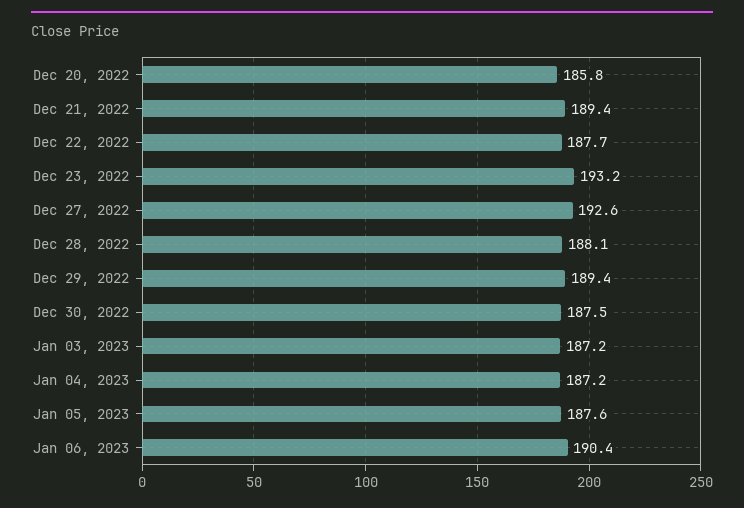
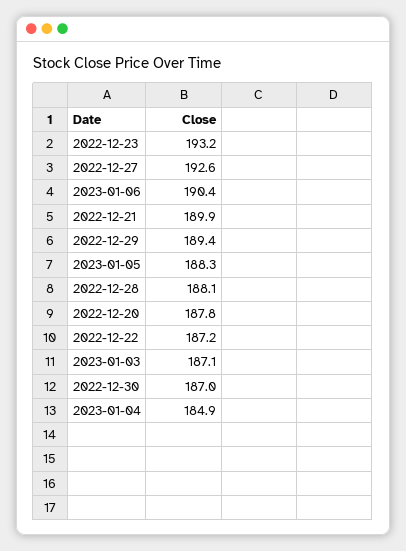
Dec 20, 2022: 185.8 -> 187.8
Dec 21, 2022: 189.4 -> 189.9
Dec 22, 2022: 187.7 -> 187.2
Dec 30, 2022: 187.5 -> 187
Jan 03, 2023: 187.2 -> 187.1
Jan 04, 2023: 187.2 -> 184.9
Jan 05, 2023: 187.6 -> 188.3

